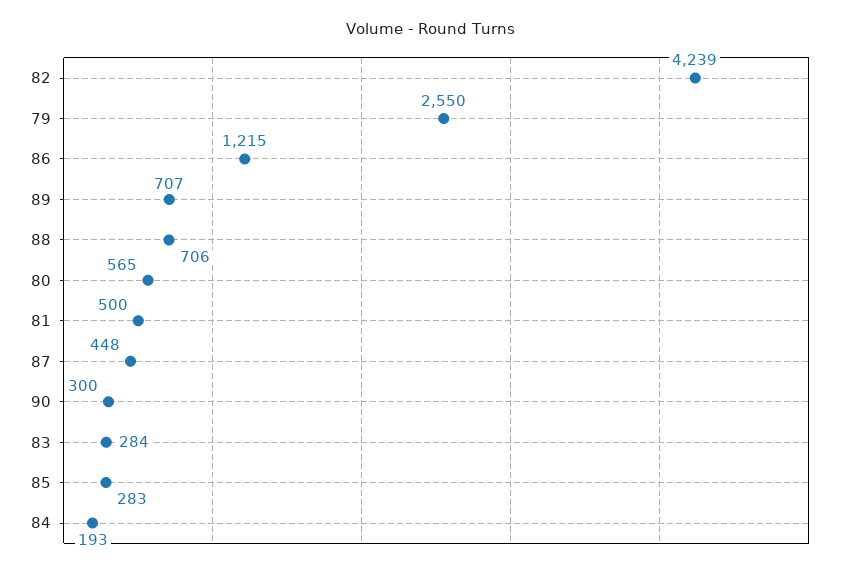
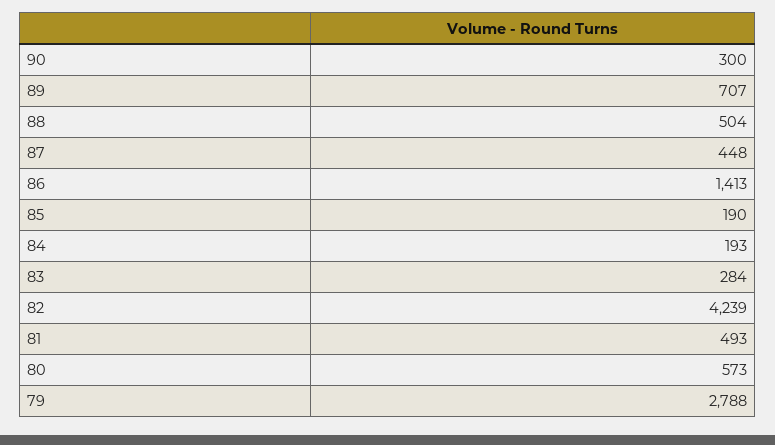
79: 2550 -> 2788
86: 1215 -> 1413
88: 706 -> 504
80: 565 -> 573
81: 500 -> 493
85: 283 -> 190

